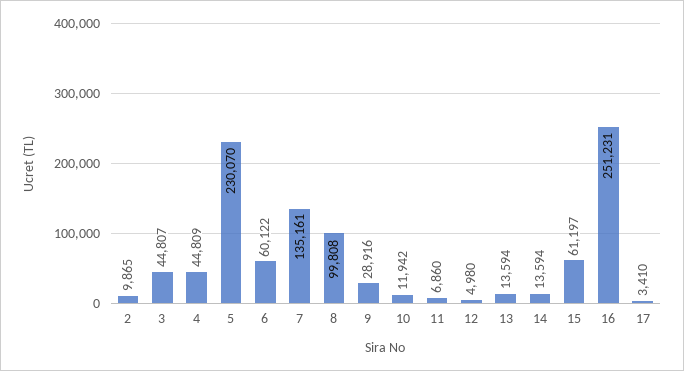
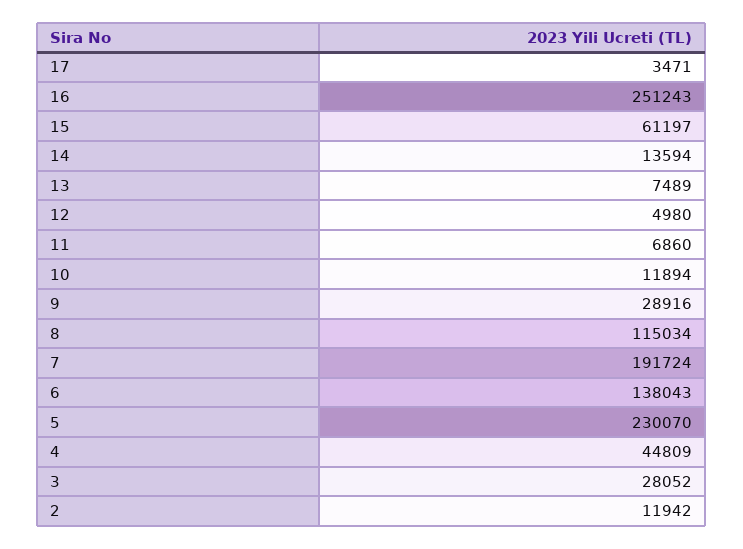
2: 9865 -> 11942
3: 44807 -> 28052
6: 60122 -> 138043
7: 135161 -> 191724
8: 99808 -> 115034
10: 11942 -> 11894
13: 13594 -> 7489
16: 251231 -> 251243
17: 3410 -> 3471

